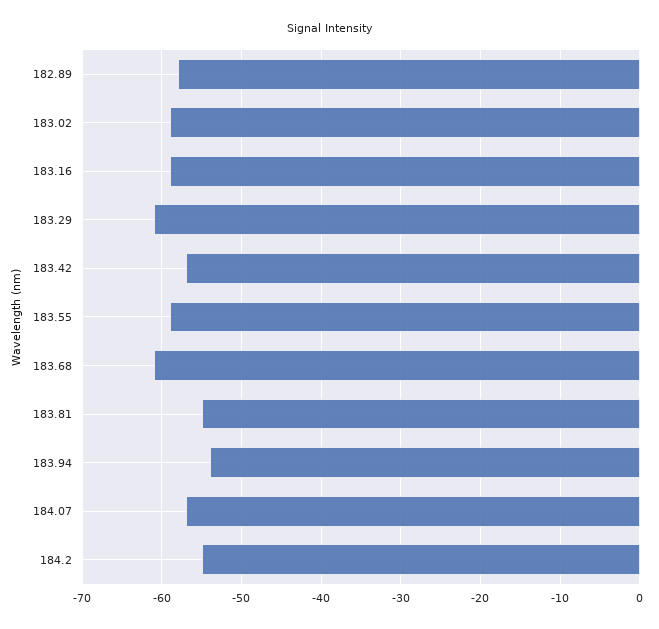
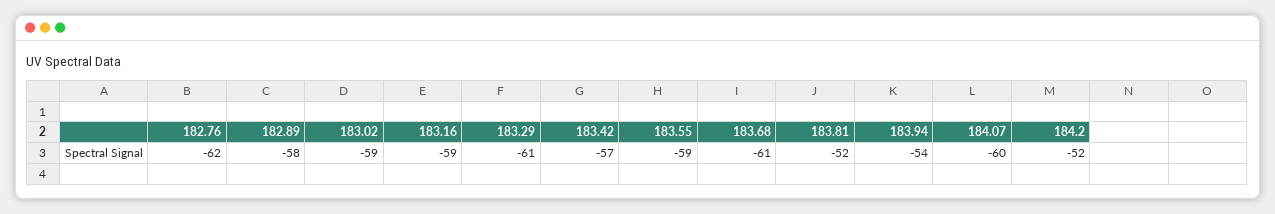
183.81: -55 -> -52
184.07: -57 -> -60
184.2: -55 -> -52
182.76: none -> -62

